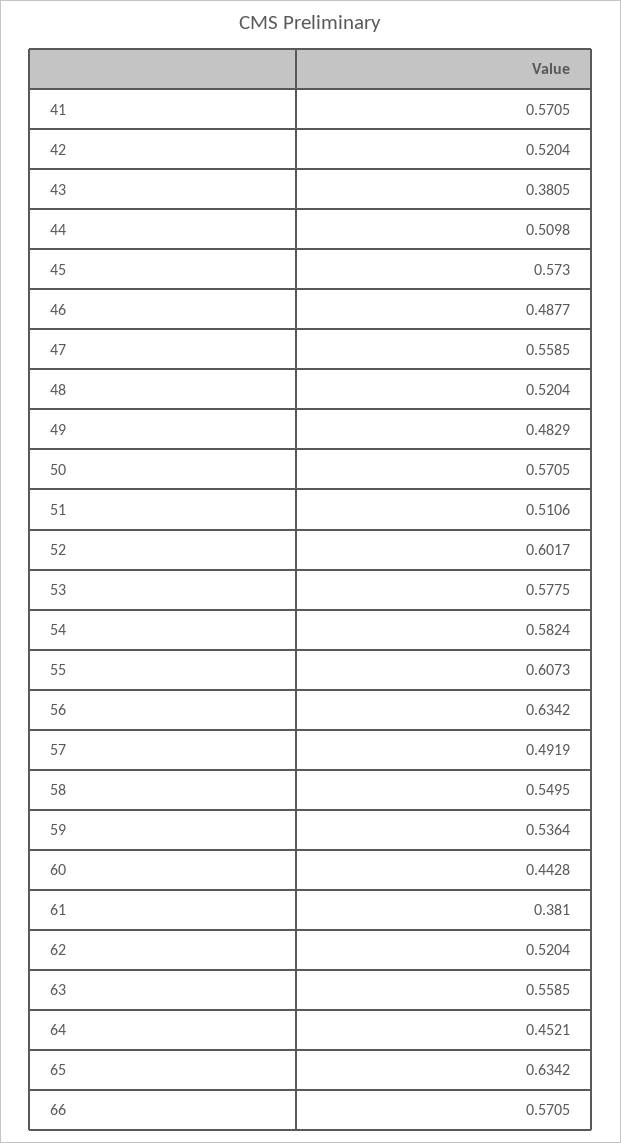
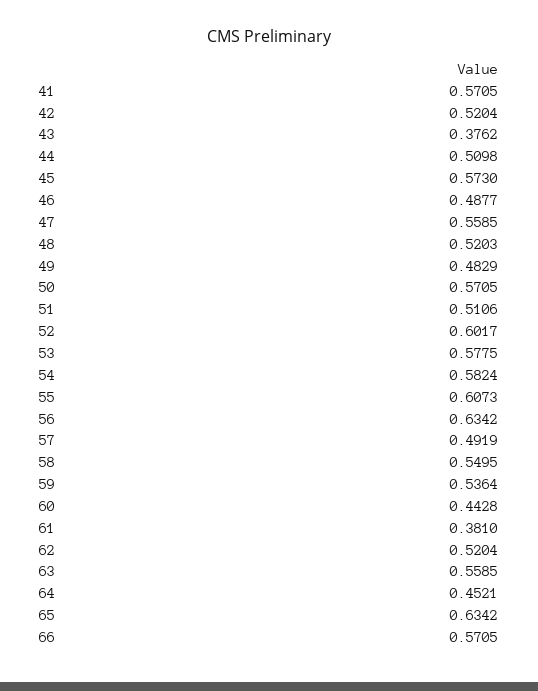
43: 0.3805 -> 0.3762
48: 0.5204 -> 0.5203

